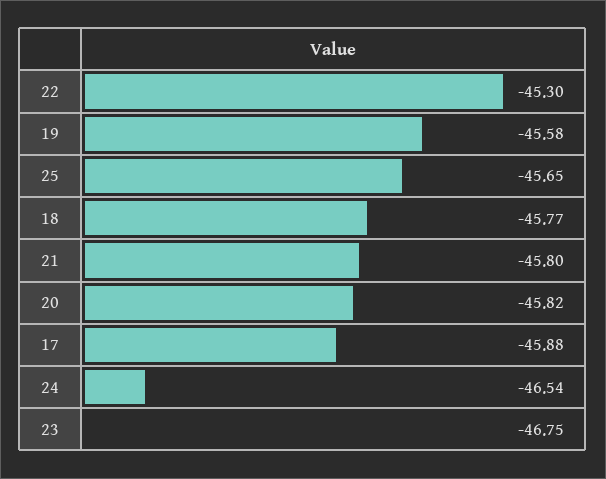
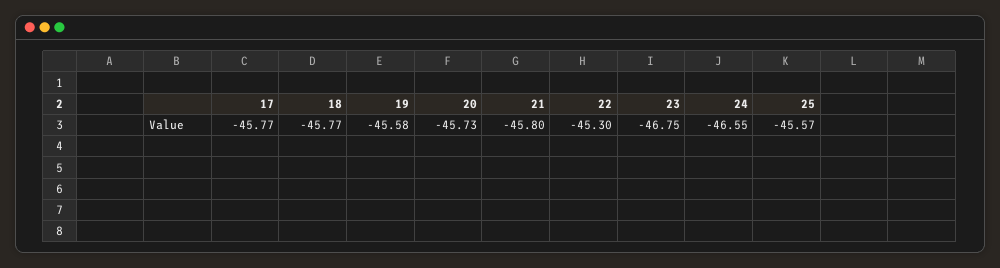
25: -45.65 -> -45.57
20: -45.82 -> -45.73
17: -45.88 -> -45.77
24: -46.54 -> -46.55

